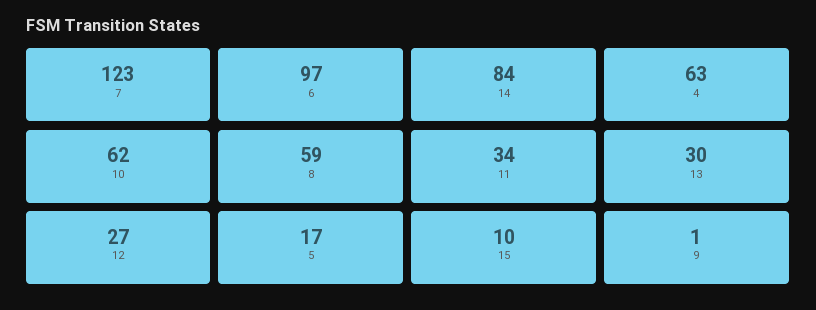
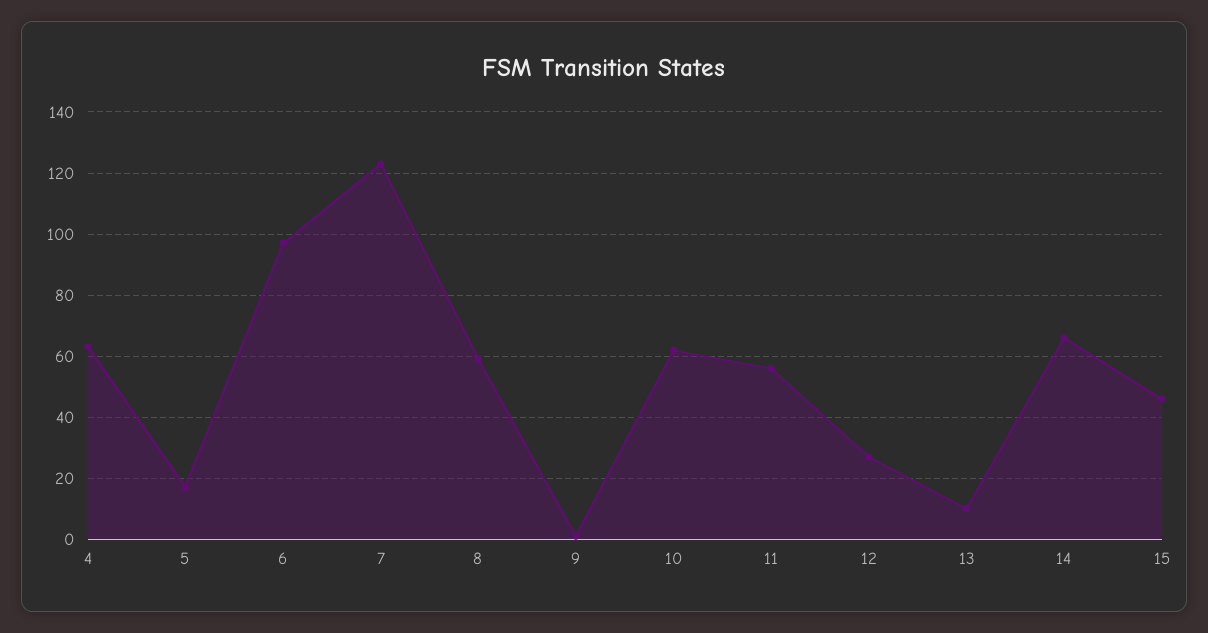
14: 84 -> 65
11: 34 -> 55
13: 30 -> 10
15: 10 -> 45

